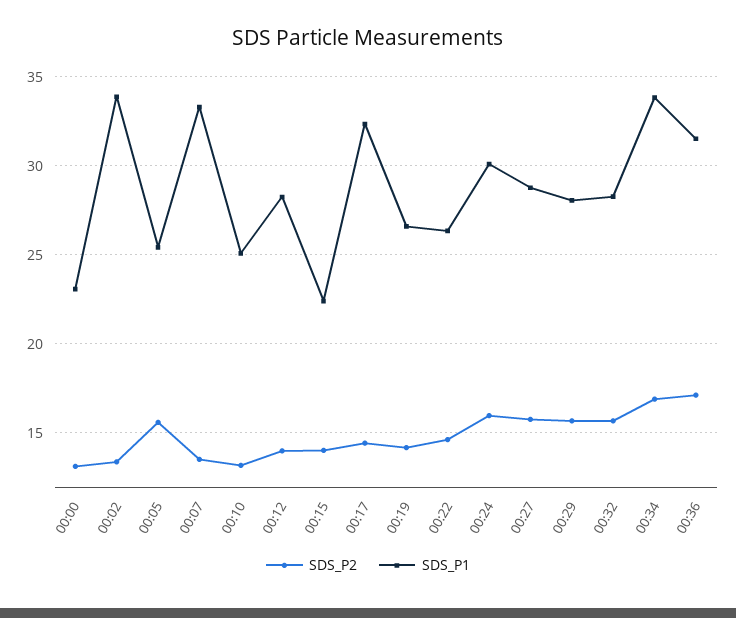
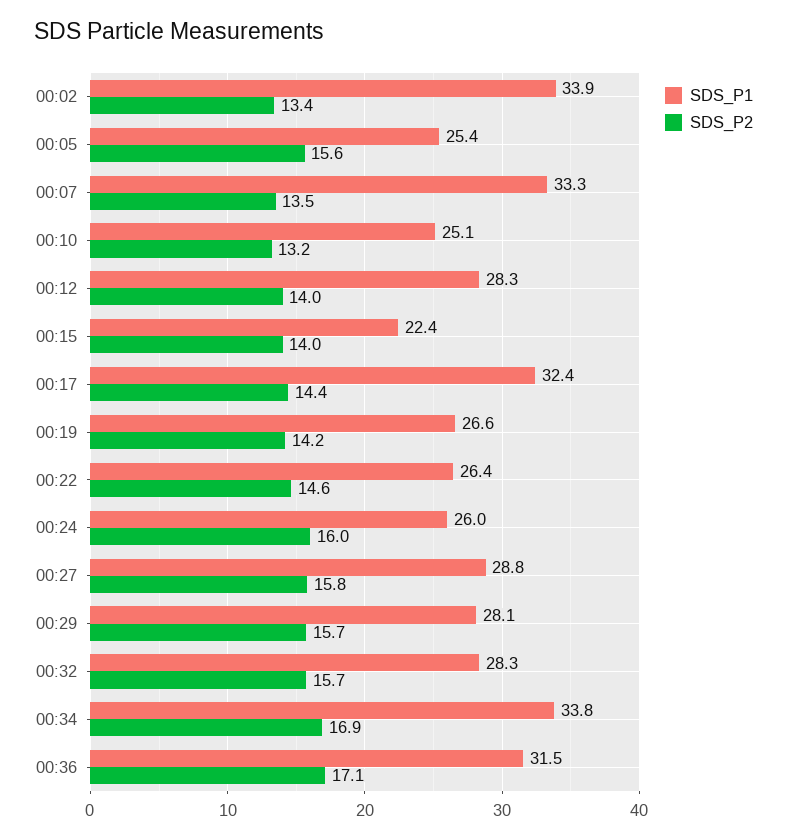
SDS_P2, 00:00: 13 -> none
SDS_P1, 00:00: 23 -> none
SDS_P1, 00:24: 30 -> 26

